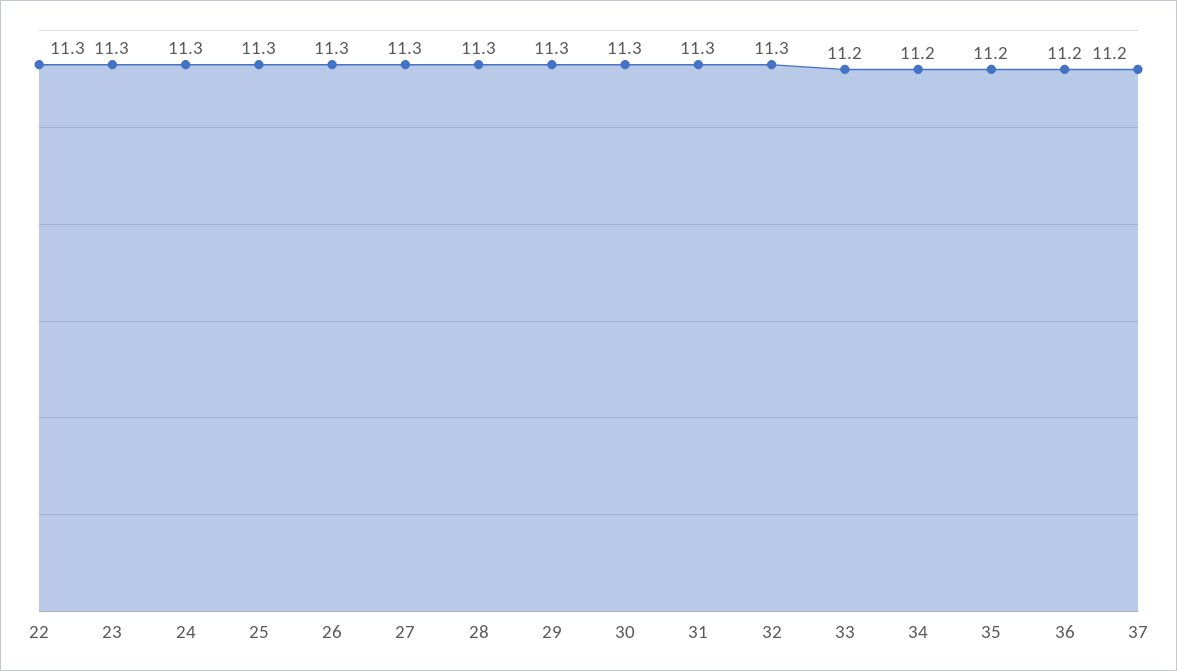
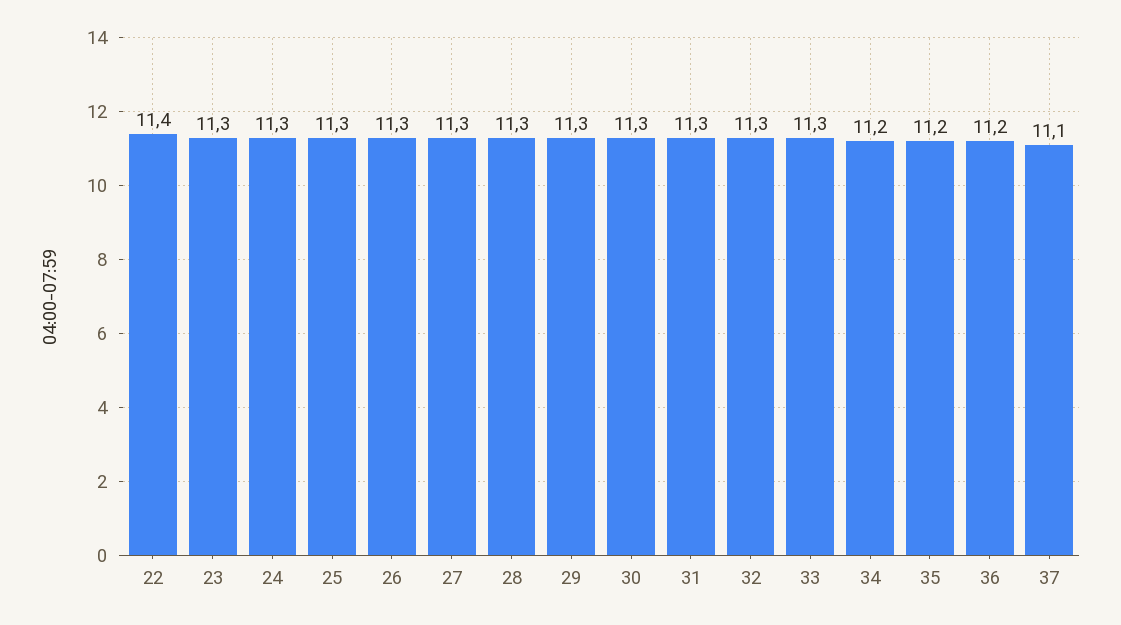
22: 11.3 -> 11.4
33: 11.2 -> 11.3
37: 11.2 -> 11.1

